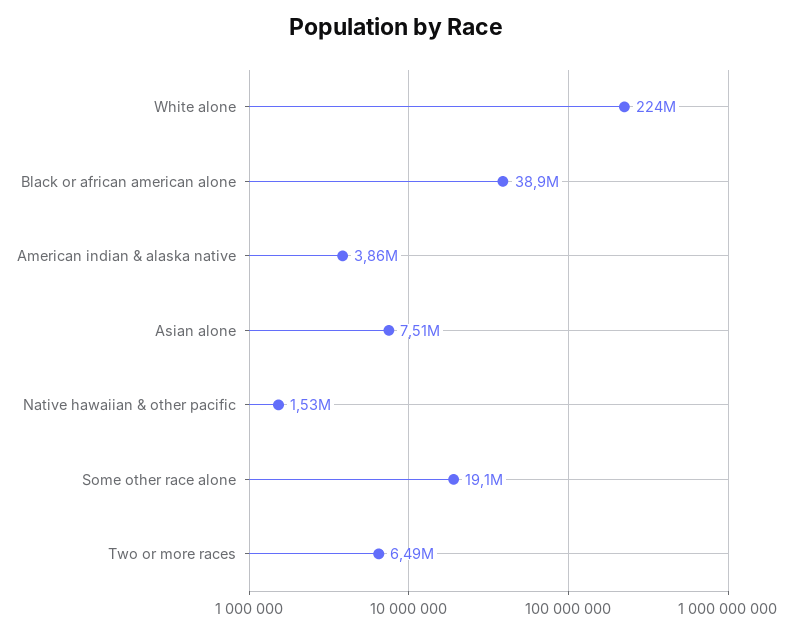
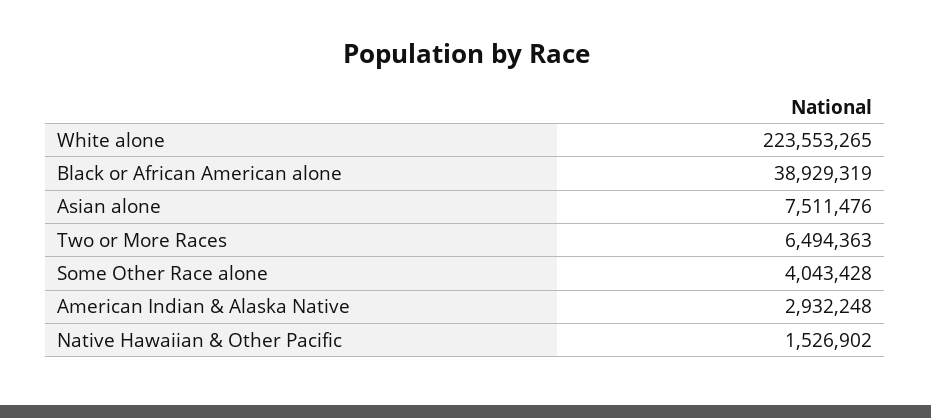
American indian & alaska native: 3860000 -> 2932248
Some other race alone: 19100000 -> 4043428

